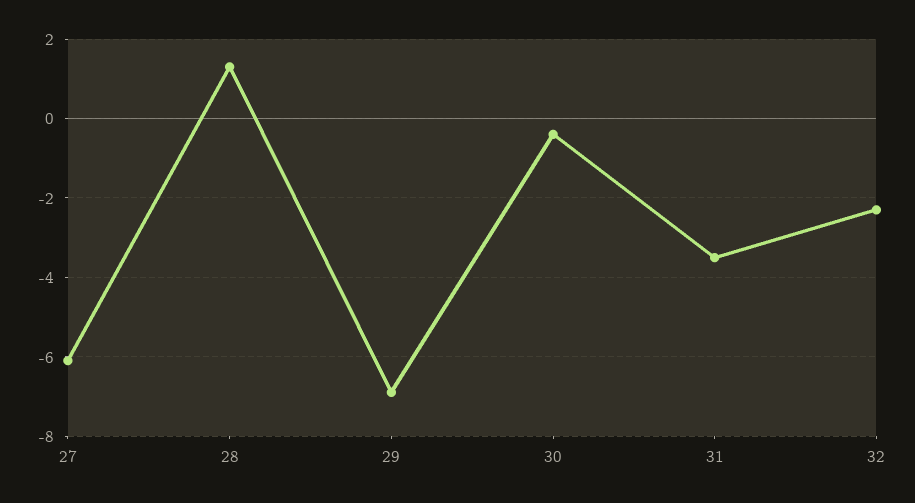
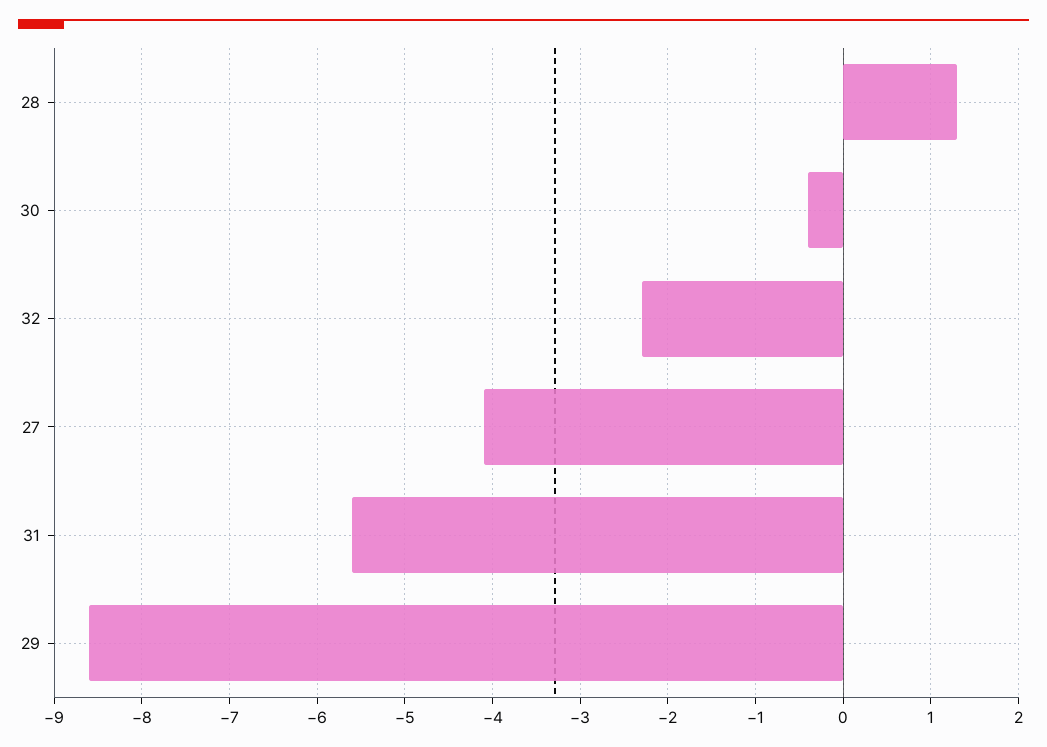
27: -6 -> -4.1
29: -7 -> -8.6
31: -3.5 -> -5.6

